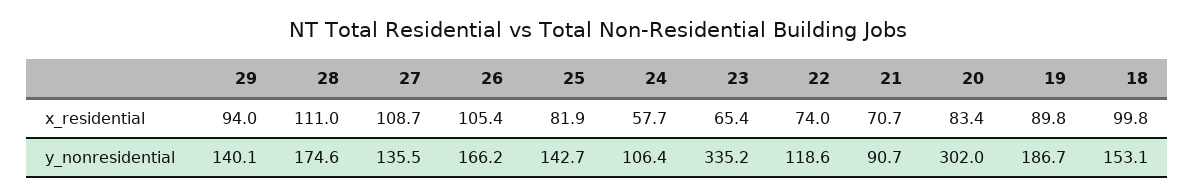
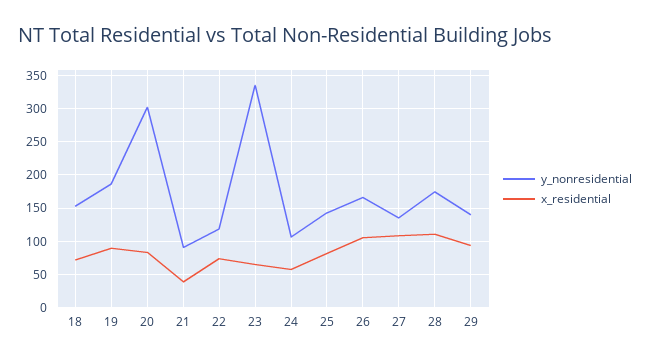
x_residential, 21: 70.7 -> 40
x_residential, 18: 99.8 -> 70

